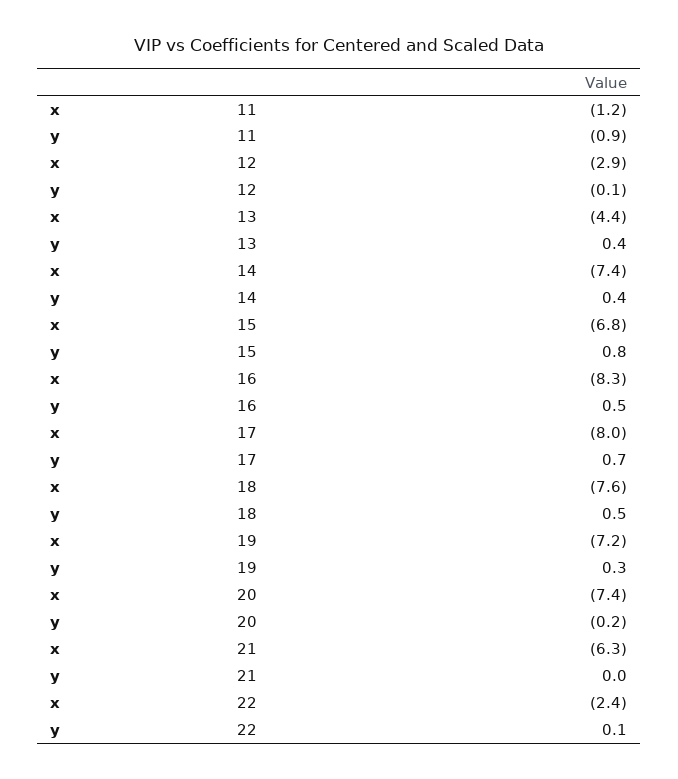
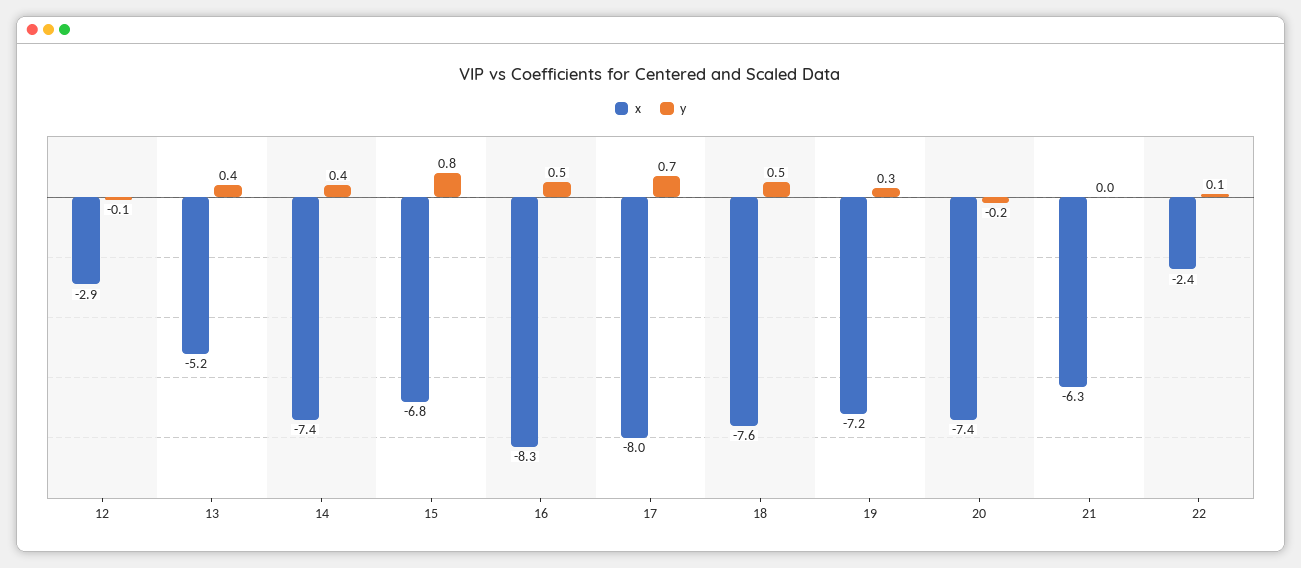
x, 11: -1.2 -> none
y, 11: -0.9 -> none
x, 13: -4.4 -> -5.2

